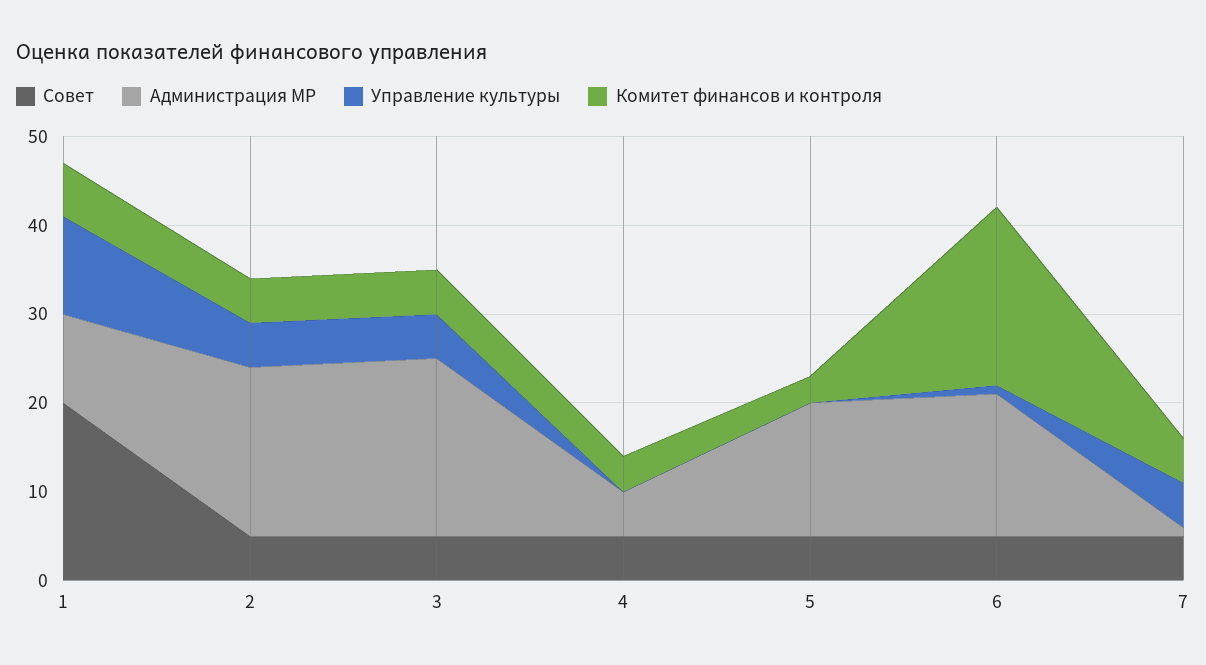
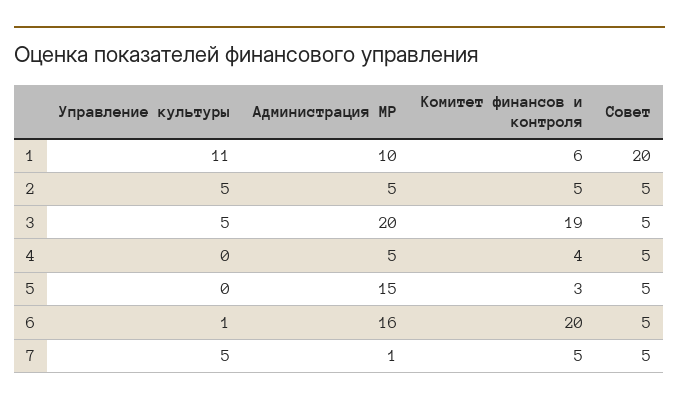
Администрация МР, 2: 19 -> 5
Комитет финансов и контроля, 3: 5 -> 19

